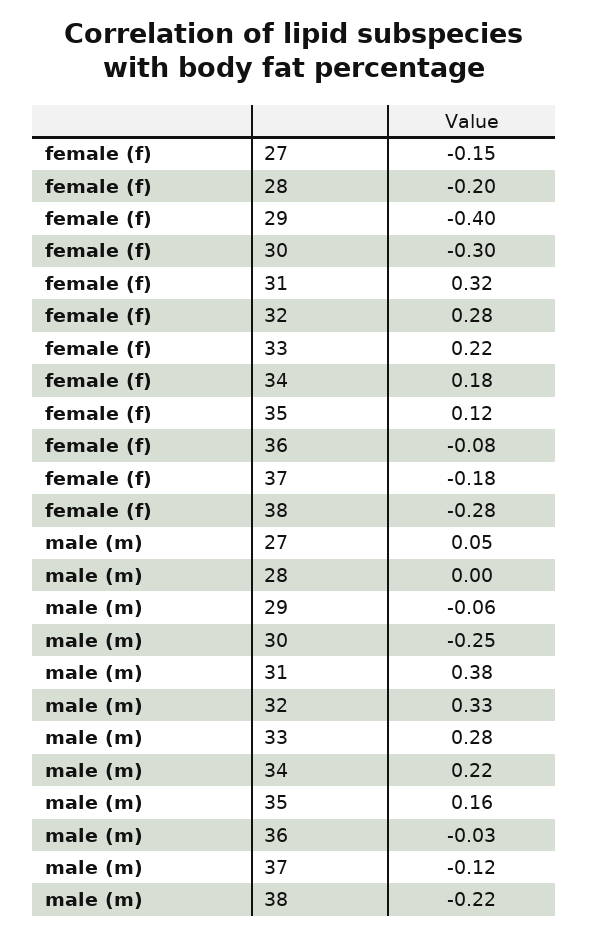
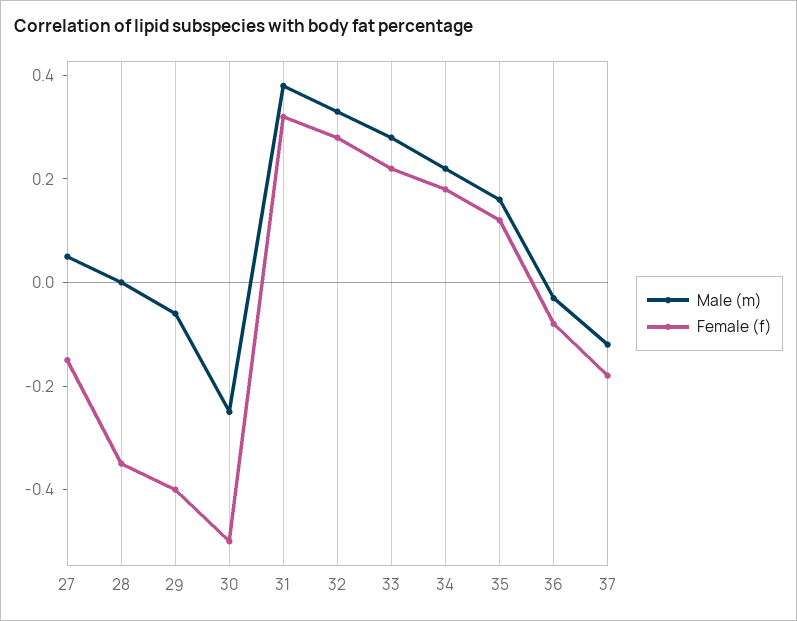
female (f), 28: -0.2 -> -0.35
female (f), 30: -0.3 -> -0.5
female (f), 38: -0.28 -> none
male (m), 38: -0.22 -> none

